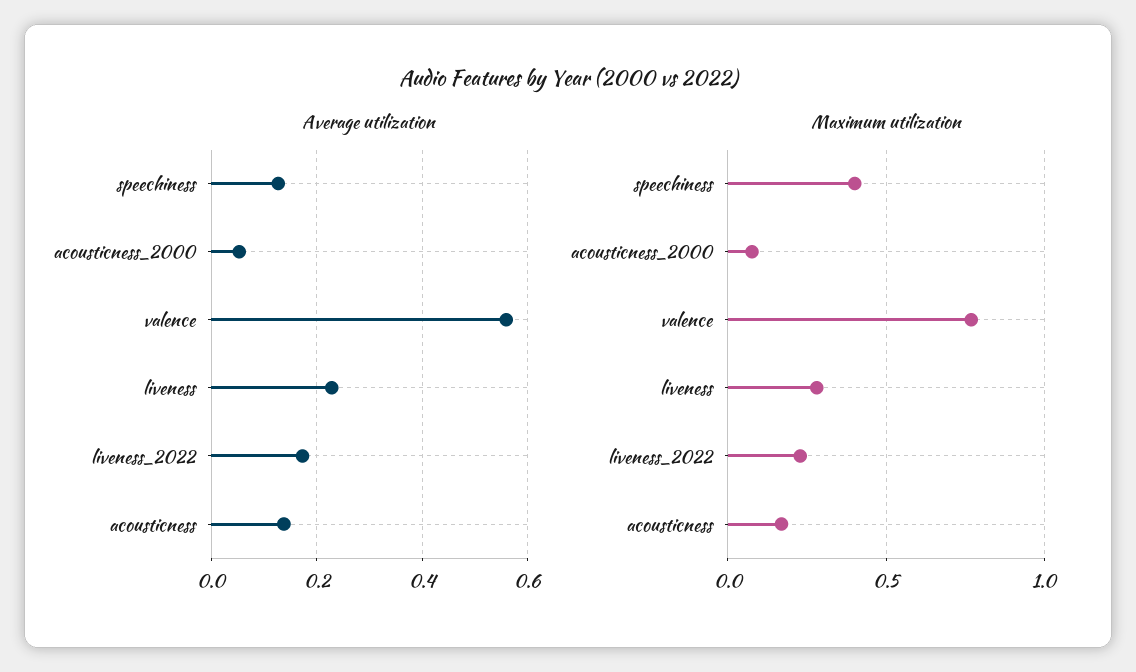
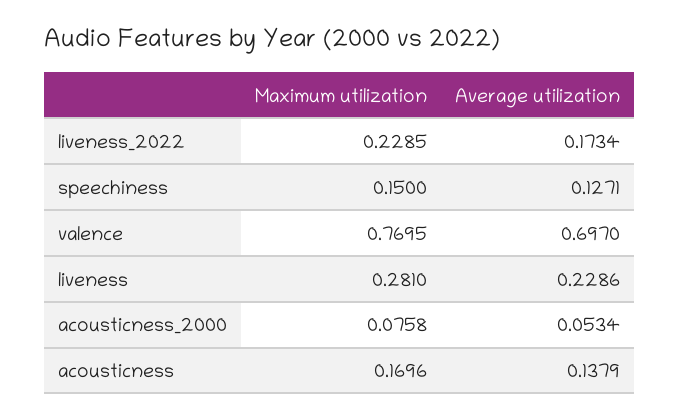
Average utilization, valence: 0.56 -> 0.697
Maximum utilization, speechiness: 0.4 -> 0.15

